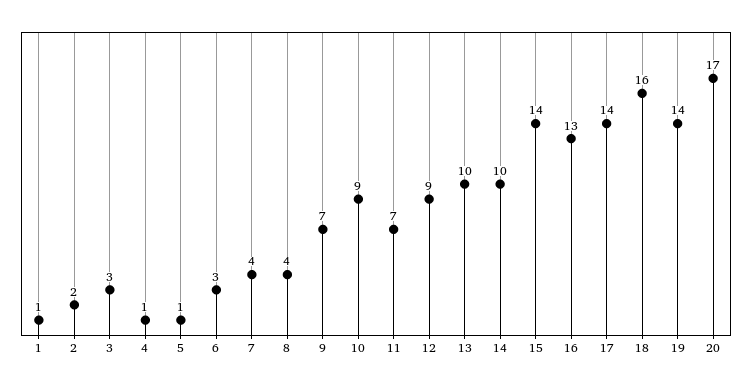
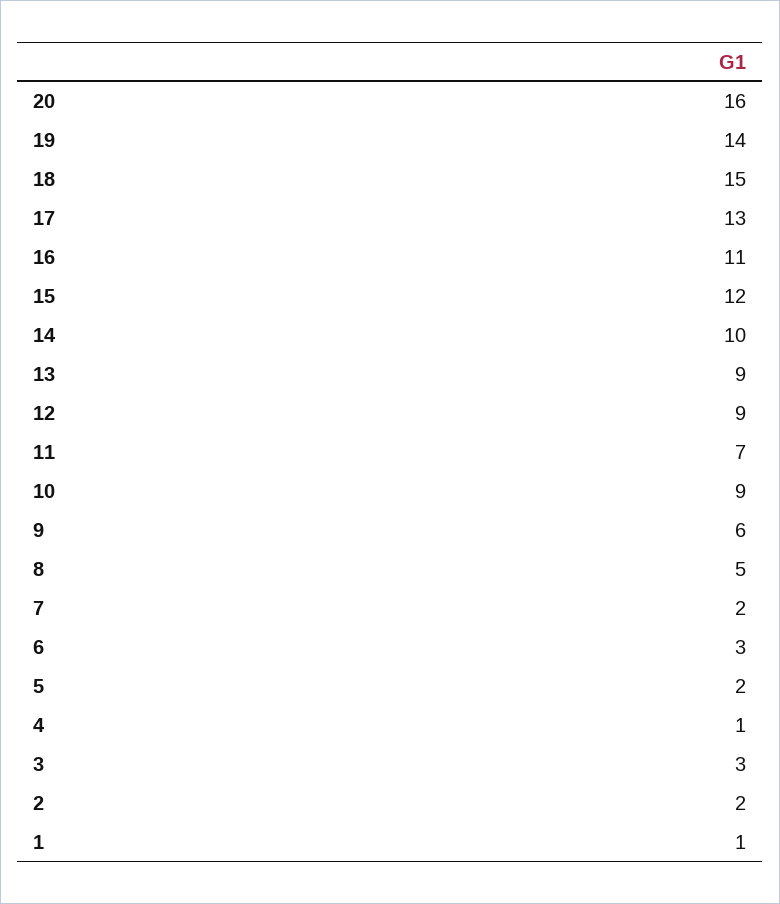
5: 1 -> 2
7: 4 -> 2
8: 4 -> 5
9: 7 -> 6
13: 10 -> 9
15: 14 -> 12
16: 13 -> 11
17: 14 -> 13
18: 16 -> 15
20: 17 -> 16

